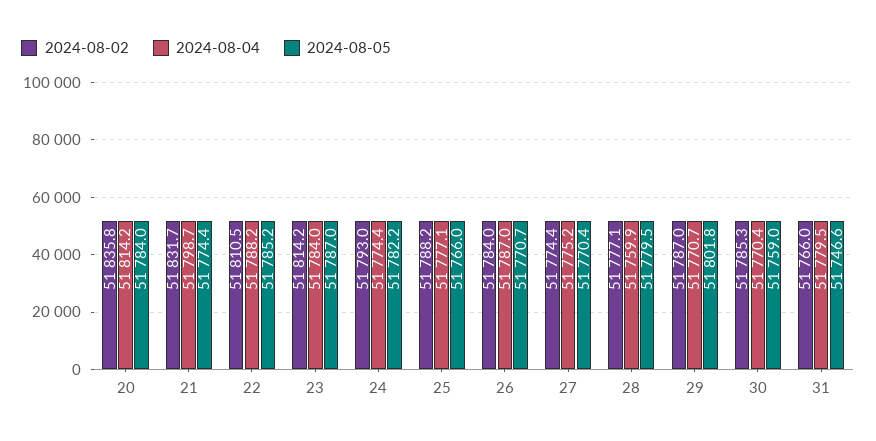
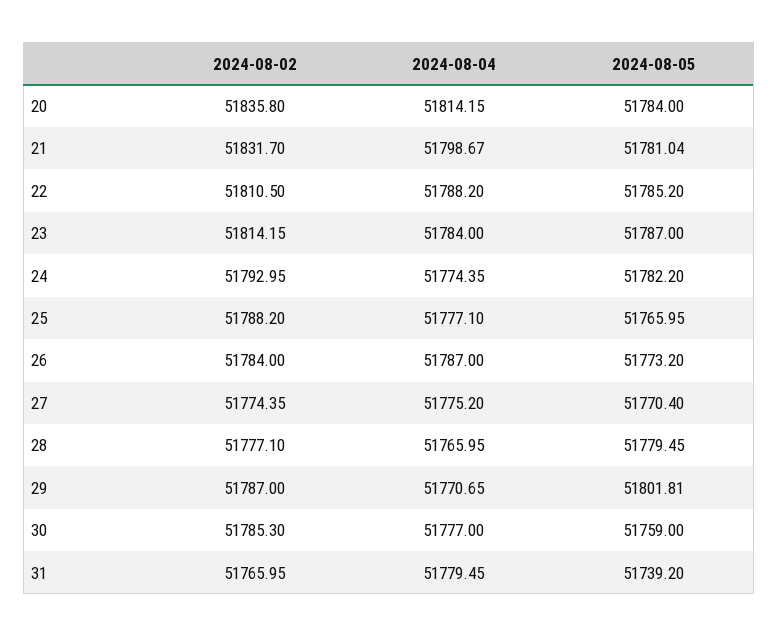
2024-08-05, 21: 51774.4 -> 51781.04
2024-08-05, 26: 51770.7 -> 51773.2
2024-08-04, 28: 51759.9 -> 51765.95
2024-08-04, 30: 51770.4 -> 51777
2024-08-05, 31: 51746.6 -> 51739.2

